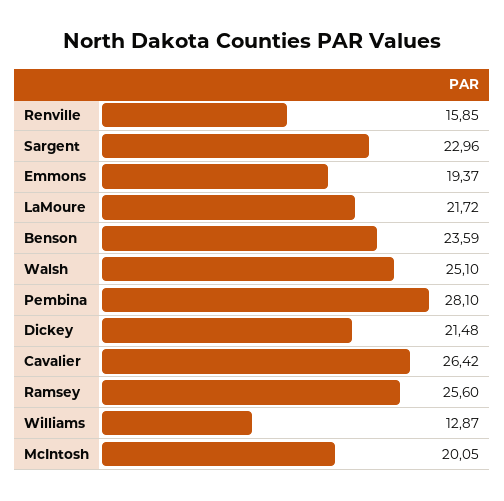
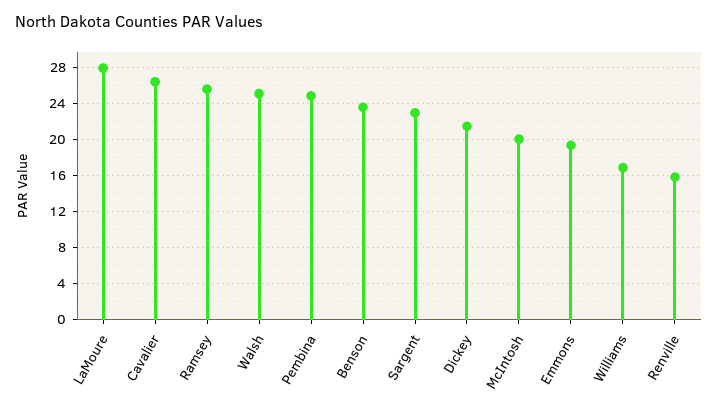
LaMoure: 21.72 -> 28
Pembina: 28.1 -> 25
Williams: 12.87 -> 17

